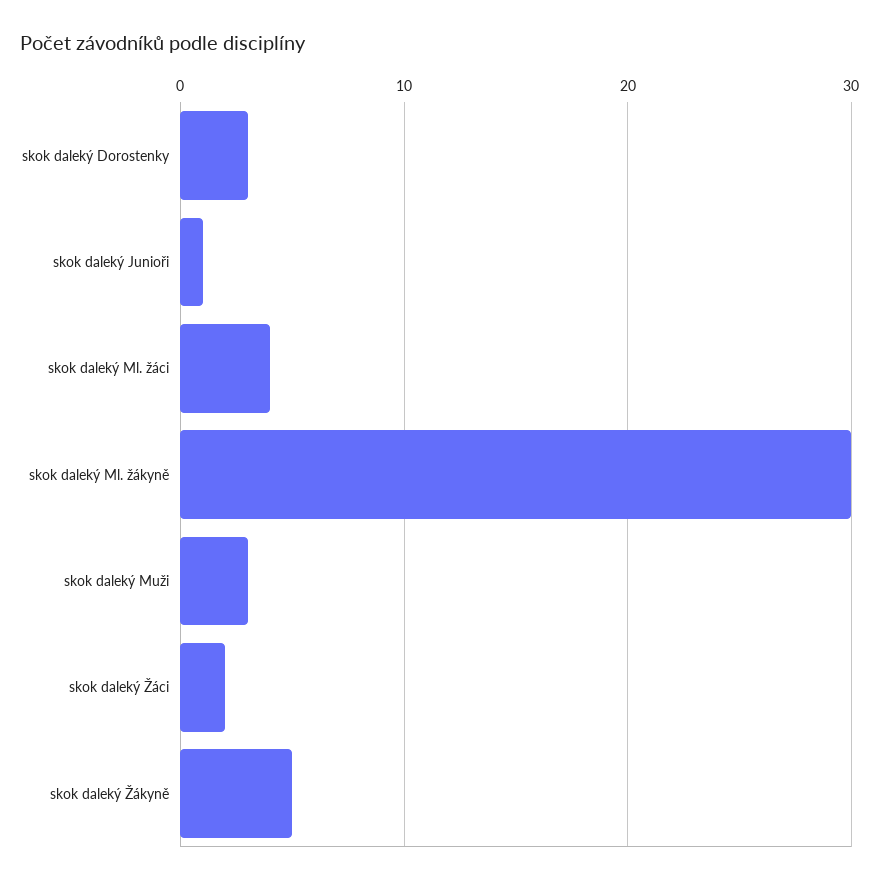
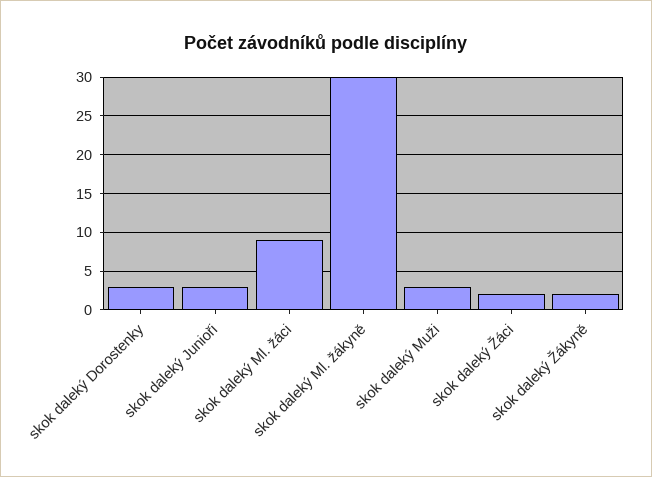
skok daleký Junioři: 1 -> 3
skok daleký Ml. žáci: 4 -> 9
skok daleký Žákyně: 5 -> 2

